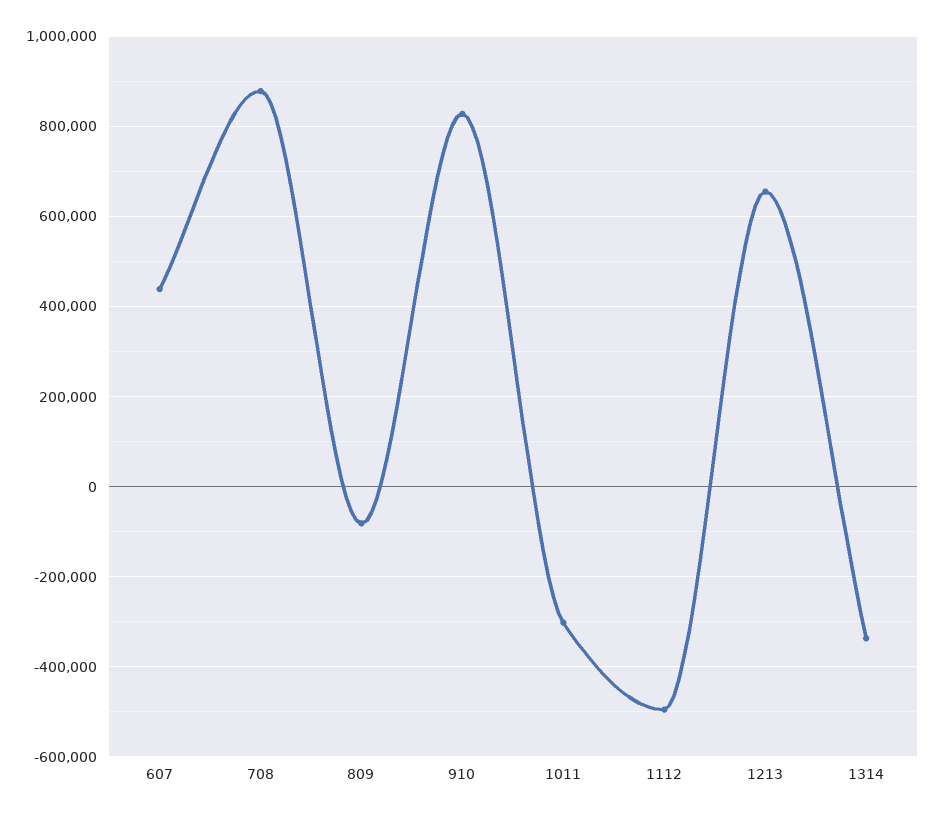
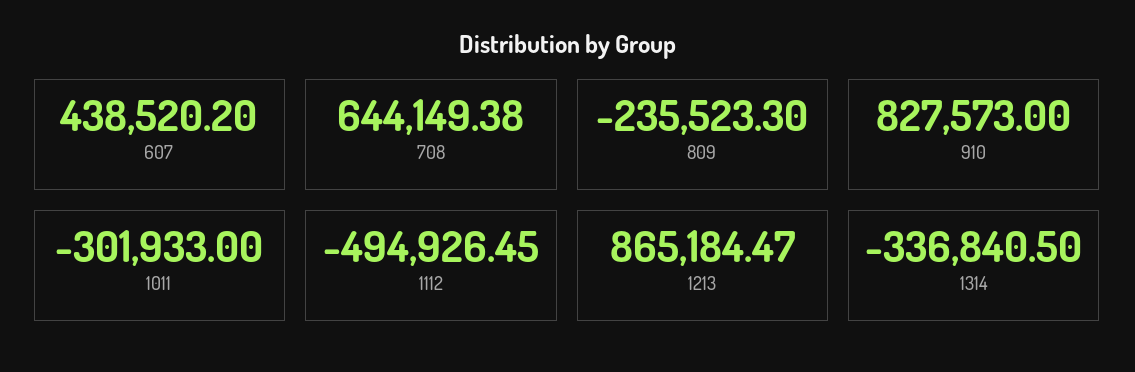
708: 880000 -> 644149.38
809: -80000 -> -235523.3
1213: 660000 -> 865184.47

